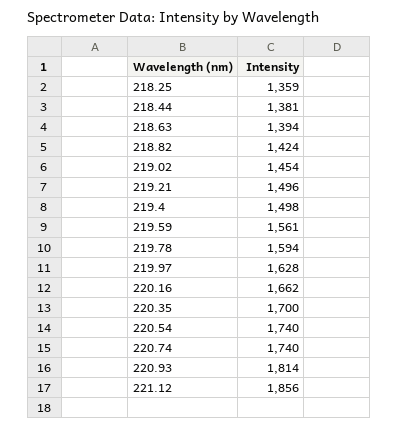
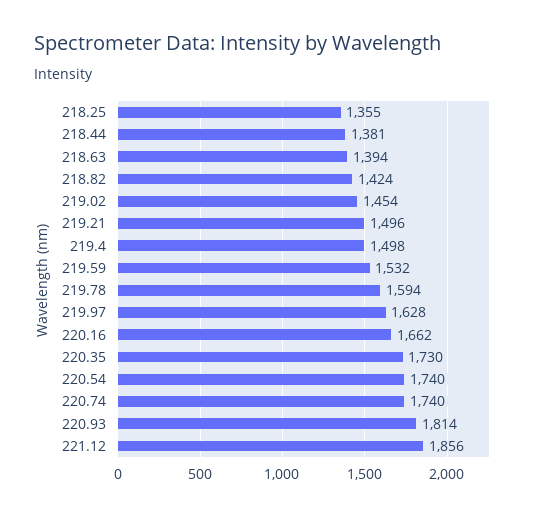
218.25: 1359 -> 1355
219.59: 1561 -> 1532
220.35: 1700 -> 1730

